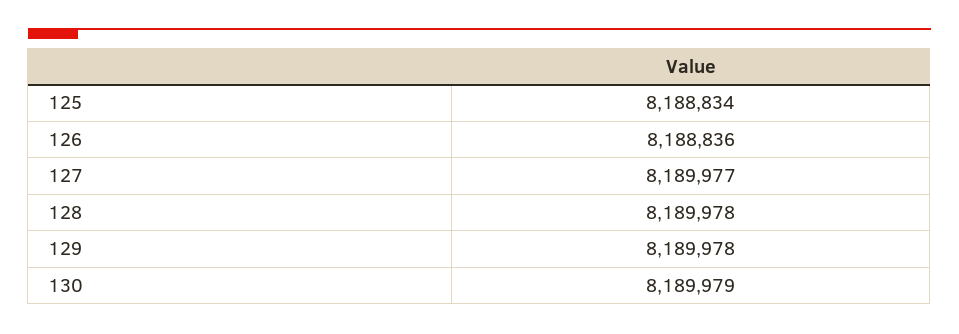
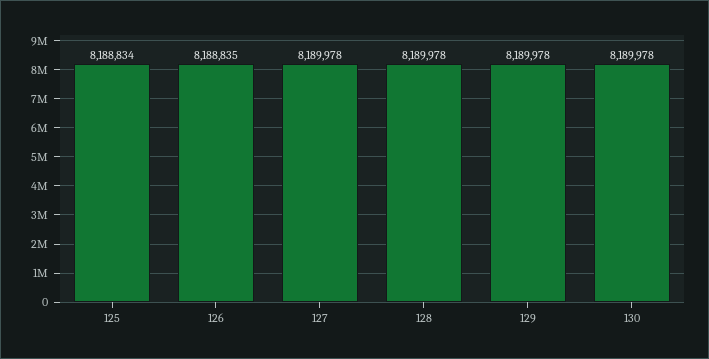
126: 8188836 -> 8188835
127: 8189977 -> 8189978
130: 8189979 -> 8189978

